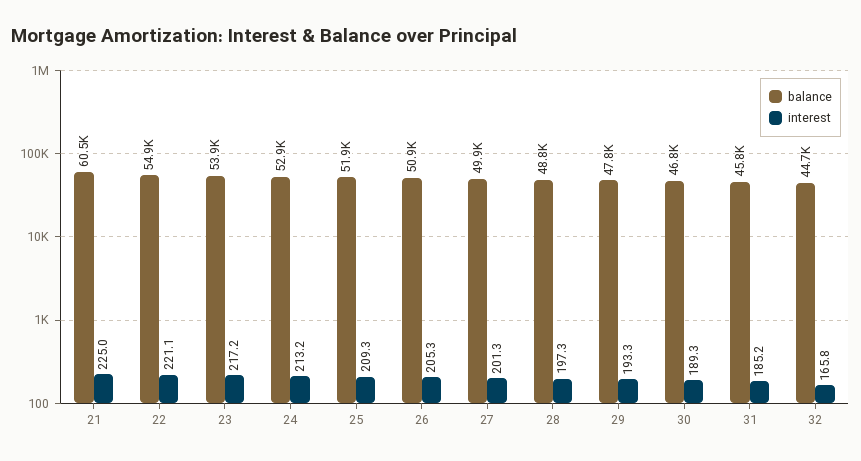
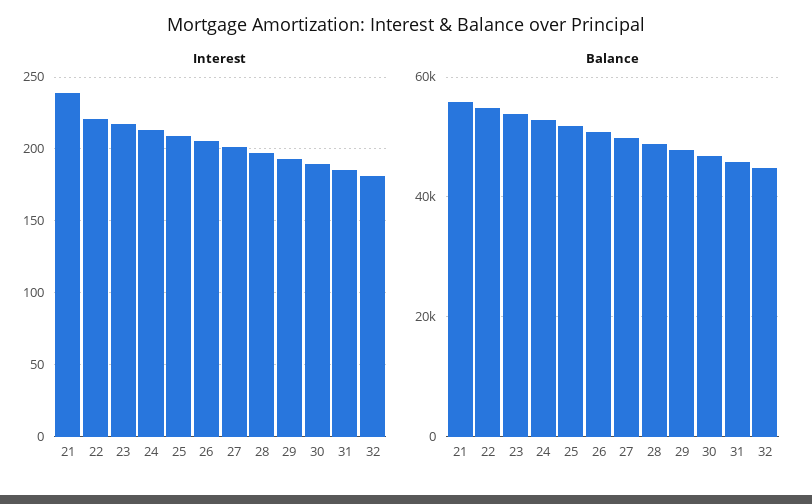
balance, 21: 60500 -> 56000
interest, 21: 225 -> 240
interest, 32: 165.8 -> 180

